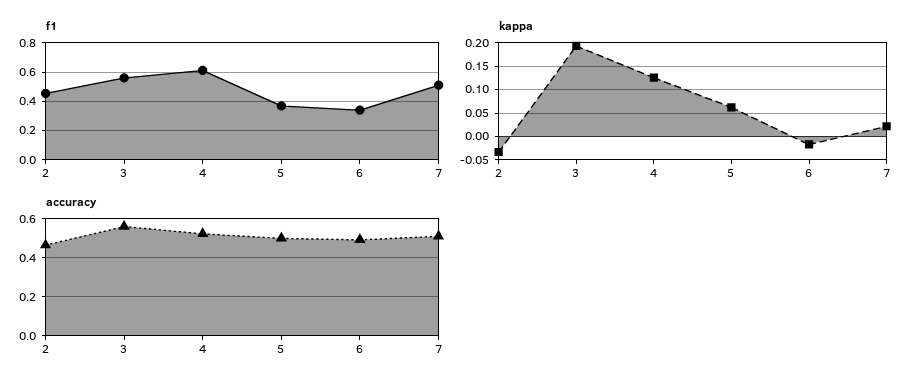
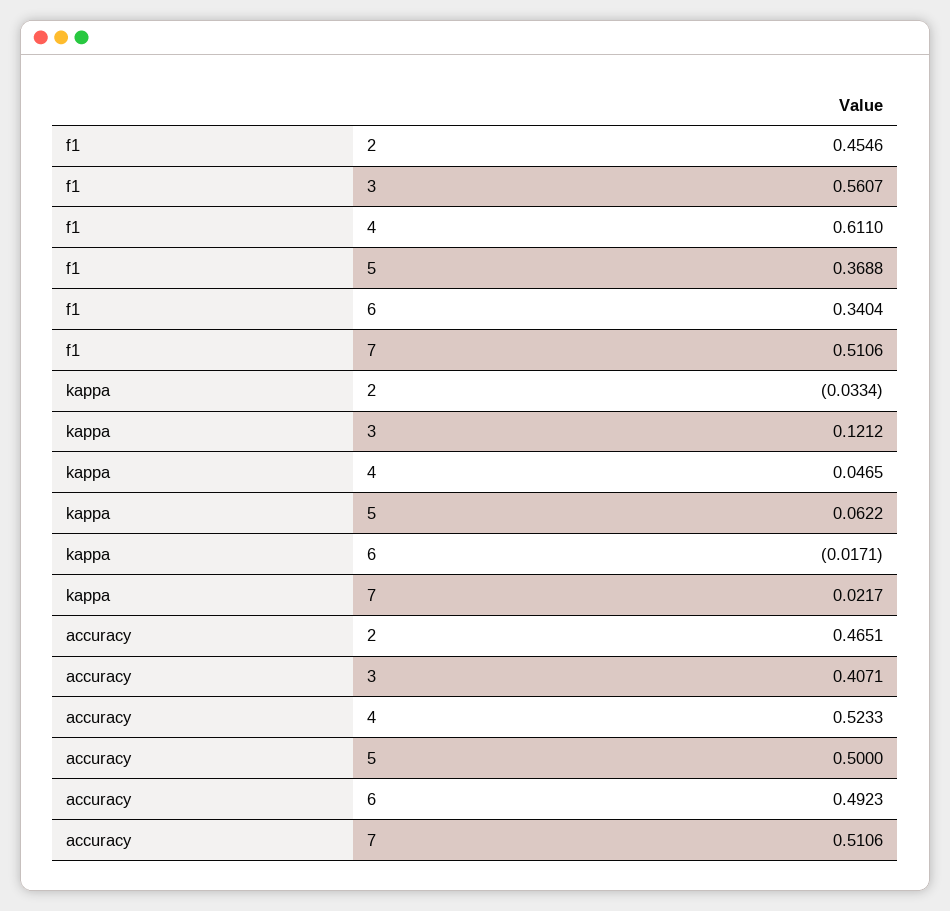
kappa, 3: 0.2 -> 0.1212
kappa, 4: 0.125 -> 0.0465
accuracy, 3: 0.55 -> 0.4071

